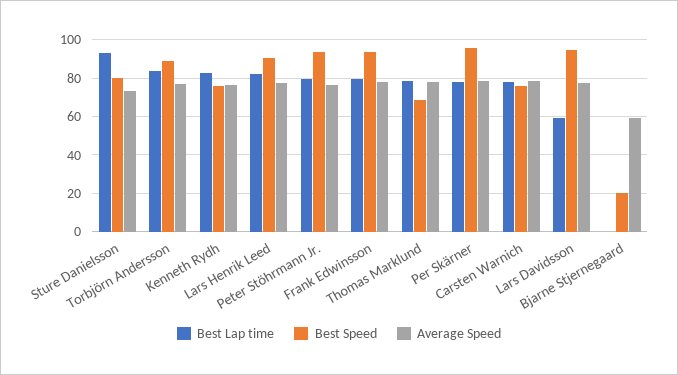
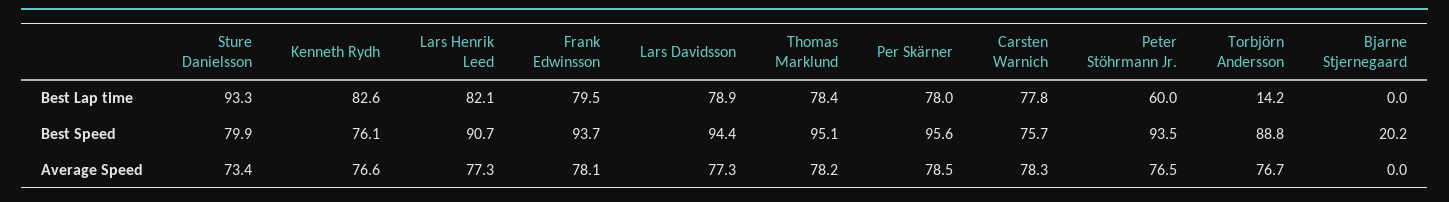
Best Lap time, Torbjörn Andersson: 85 -> 14.2
Best Lap time, Peter Stöhrmann Jr.: 80 -> 60
Best Speed, Thomas Marklund: 70 -> 95.1
Best Lap time, Lars Davidsson: 60 -> 78.9
Average Speed, Bjarne Stjernegaard: 60 -> 0

